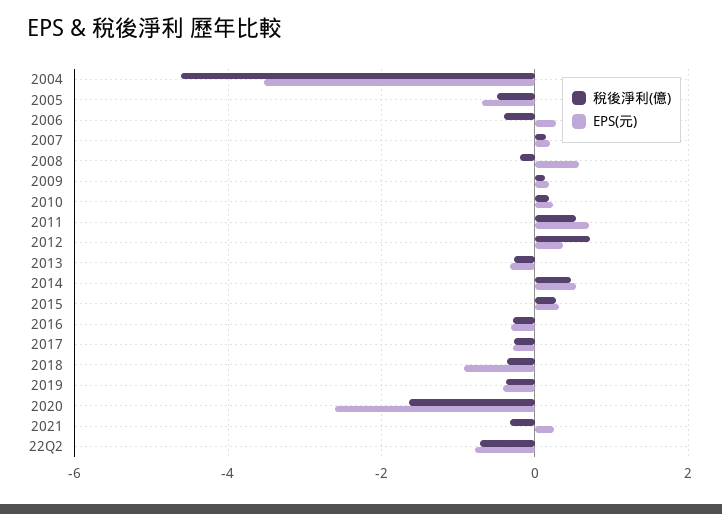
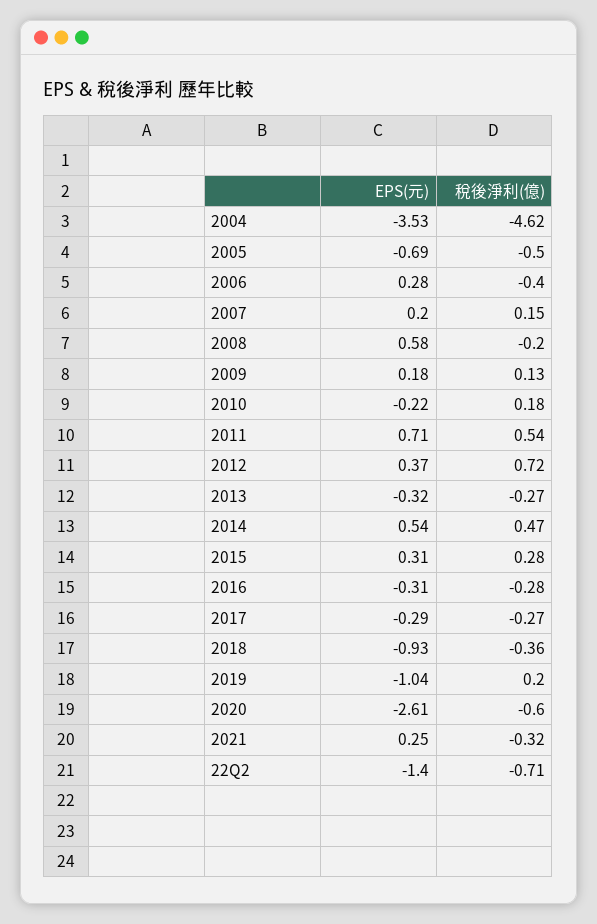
EPS(元), 2010: 0.2 -> -0.22
稅後淨利(億), 2019: -0.4 -> 0.2
EPS(元), 2019: -0.4 -> -1.04
稅後淨利(億), 2020: -1.6 -> -0.6
EPS(元), 22Q2: -0.8 -> -1.4

